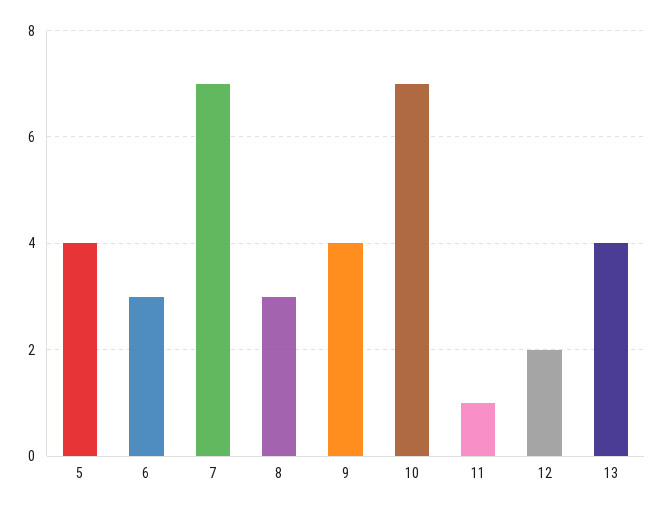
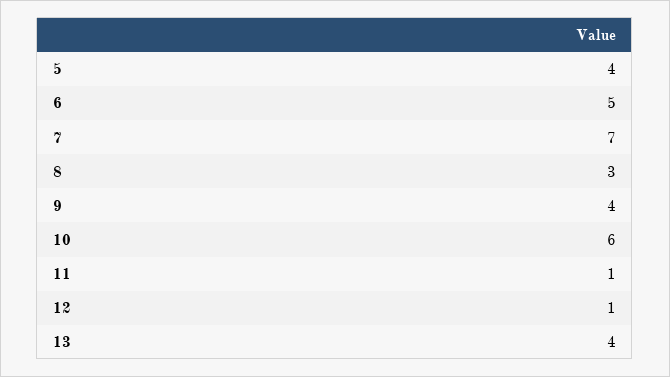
6: 3 -> 5
10: 7 -> 6
12: 2 -> 1

